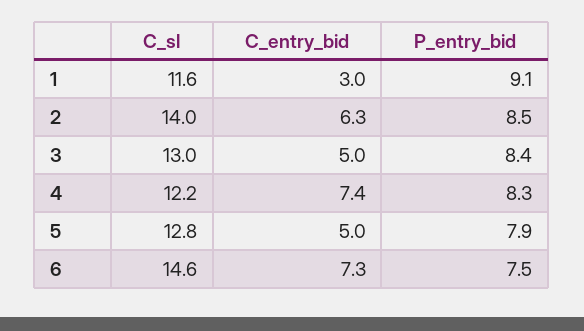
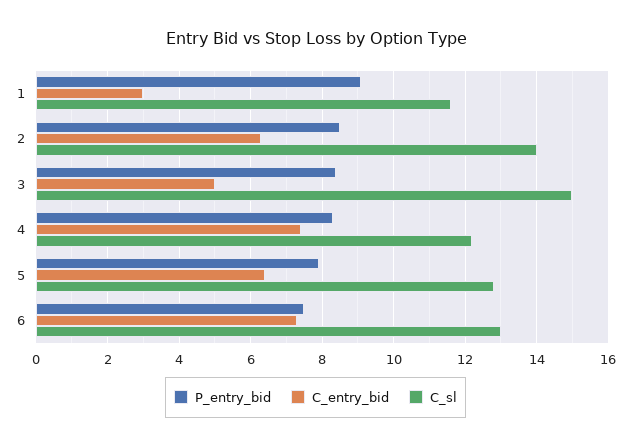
C_sl, 3: 13 -> 15
C_entry_bid, 5: 5 -> 6.5
C_sl, 6: 14.6 -> 13

